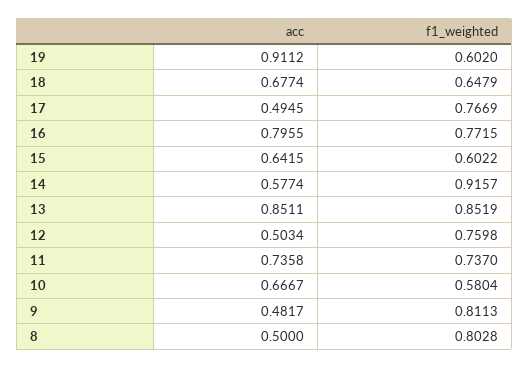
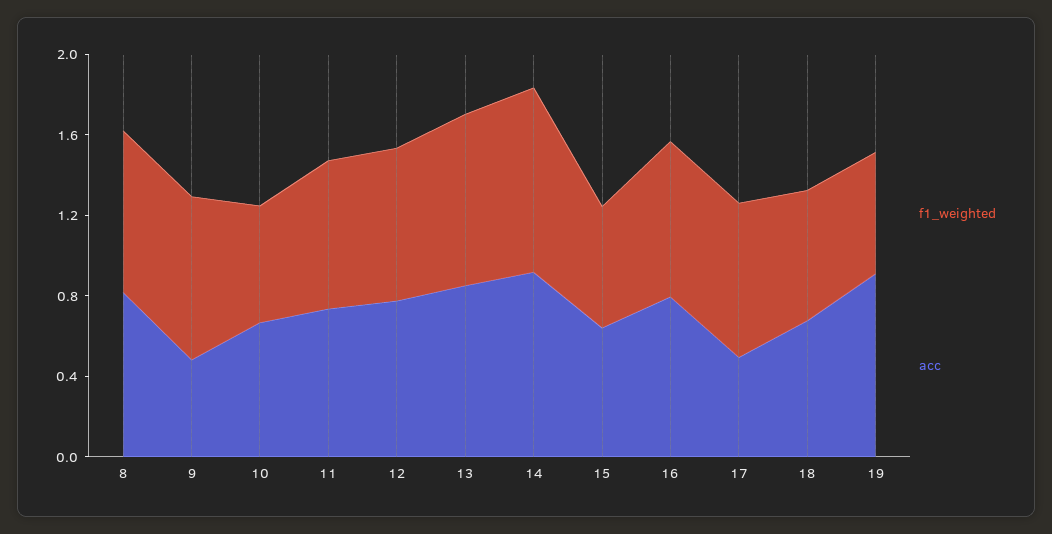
acc, 14: 0.5774 -> 0.9
acc, 12: 0.5034 -> 0.8
acc, 8: 0.5 -> 0.8

